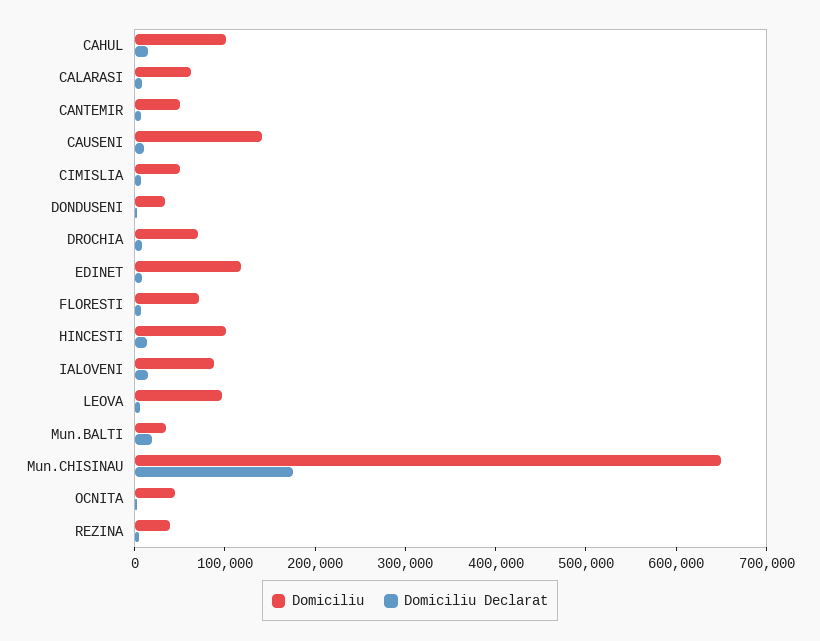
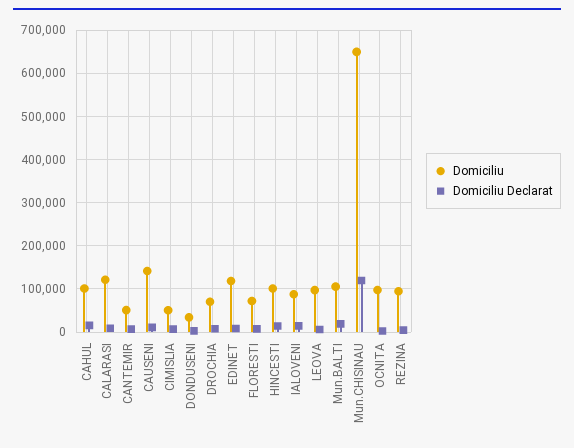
Domiciliu, CALARASI: 60000 -> 120000
Domiciliu, Mun.BALTI: 40000 -> 100000
Domiciliu Declarat, Mun.CHISINAU: 180000 -> 120000
Domiciliu, OCNITA: 40000 -> 100000
Domiciliu, REZINA: 40000 -> 100000

